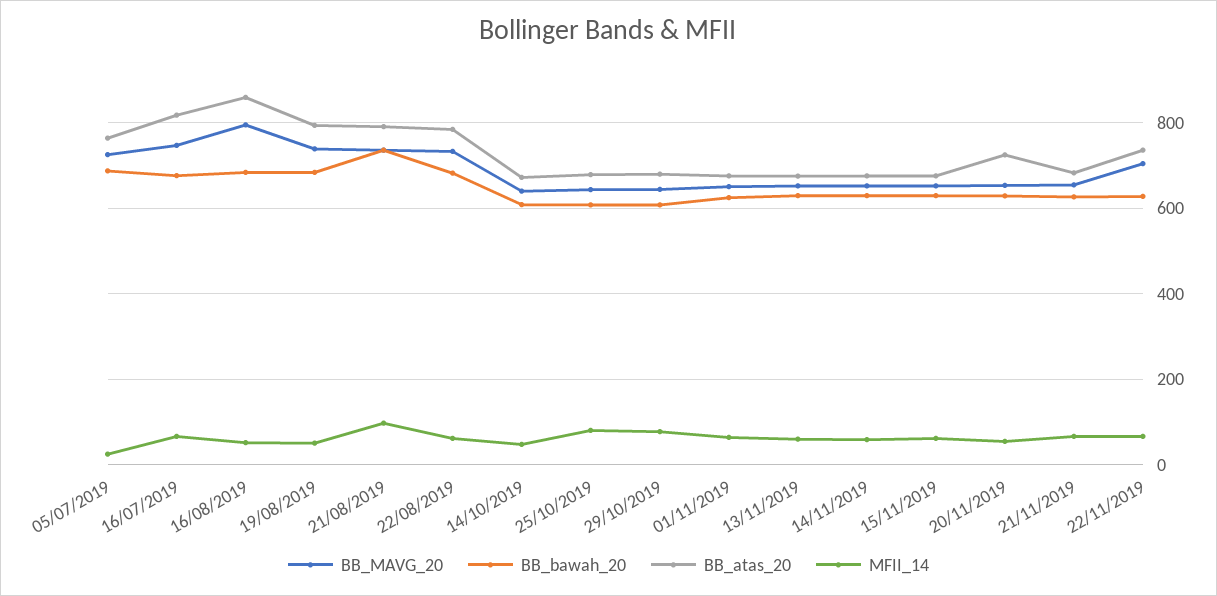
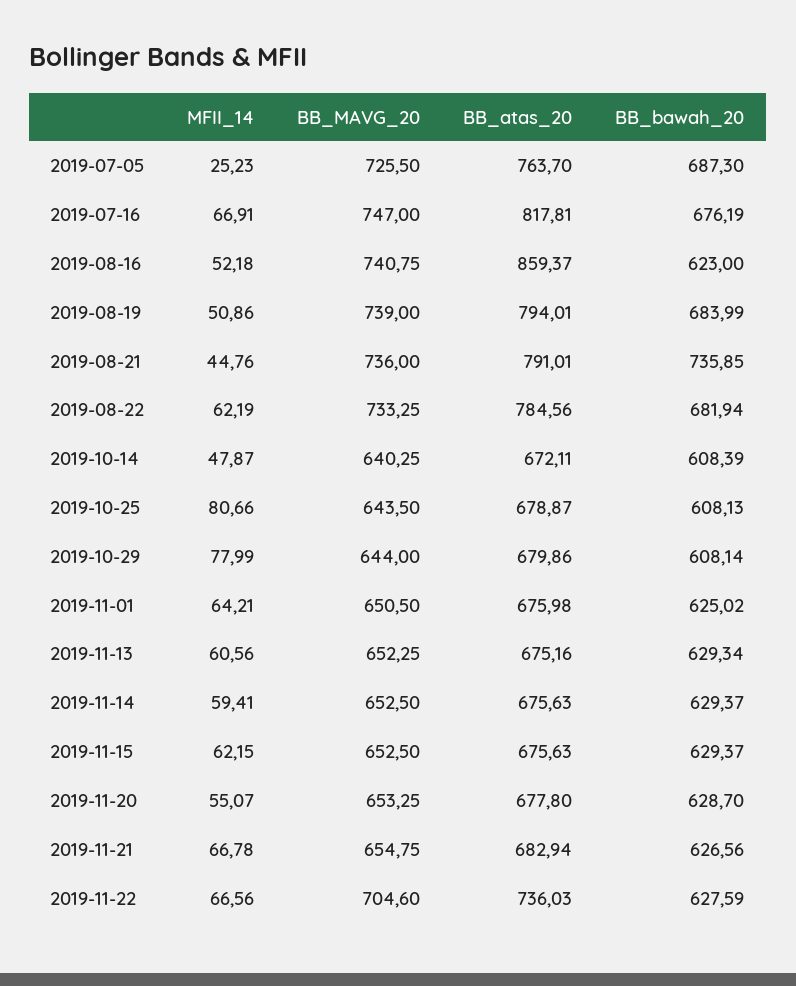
BB_MAVG_20, 16/08/2019: 800 -> 740.75
BB_bawah_20, 16/08/2019: 680 -> 623
MFII_14, 21/08/2019: 100 -> 44.76
BB_atas_20, 20/11/2019: 720 -> 677.8

